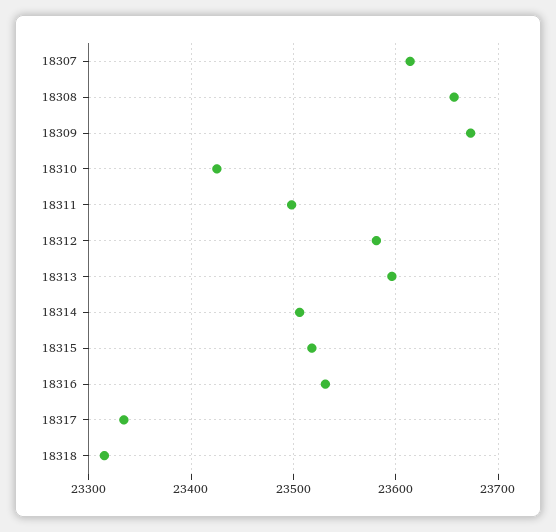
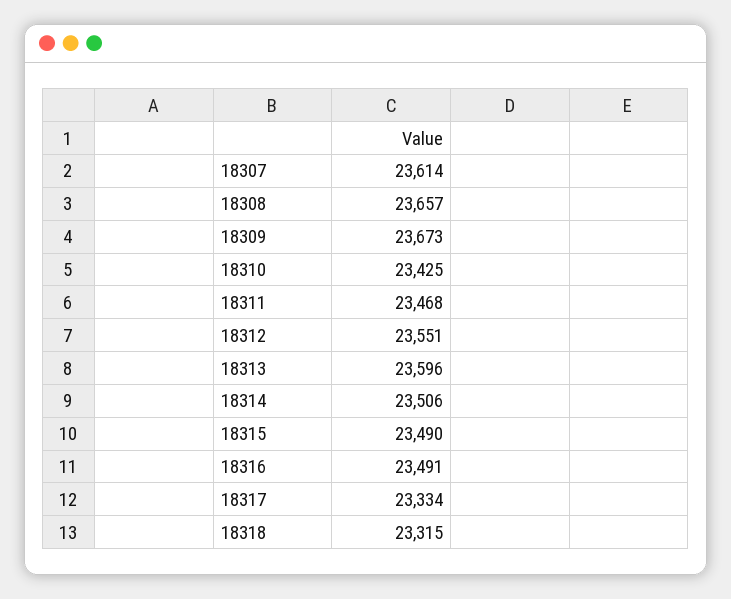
18311: 23500 -> 23468
18312: 23580 -> 23551
18315: 23520 -> 23490
18316: 23530 -> 23491

